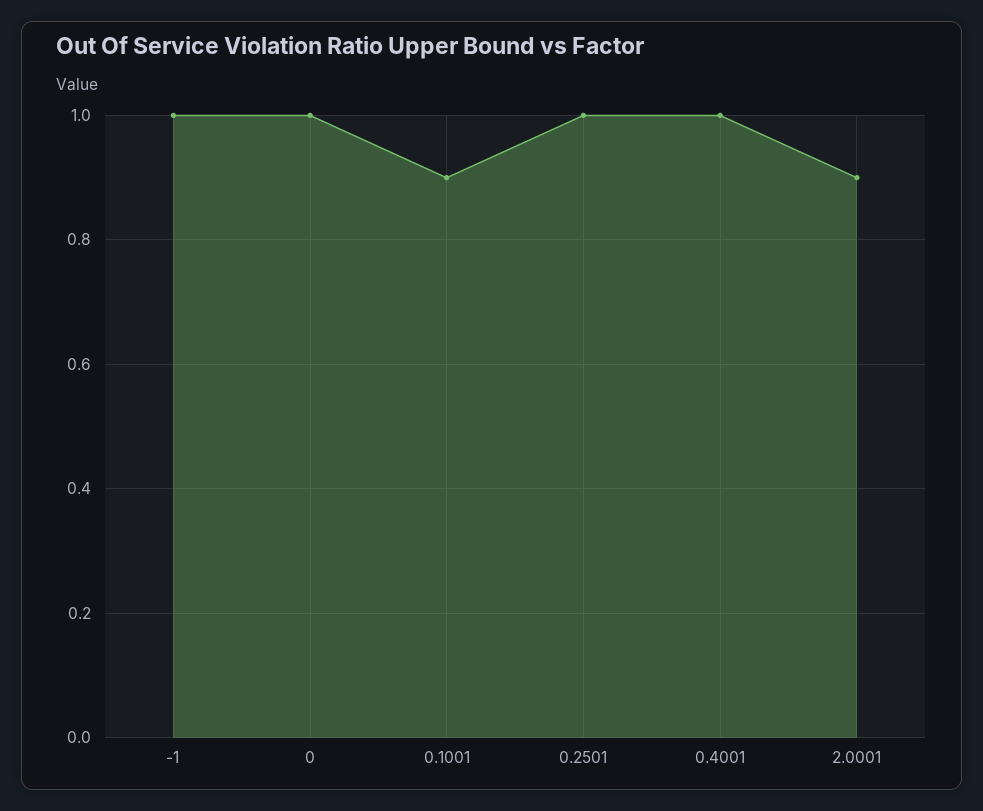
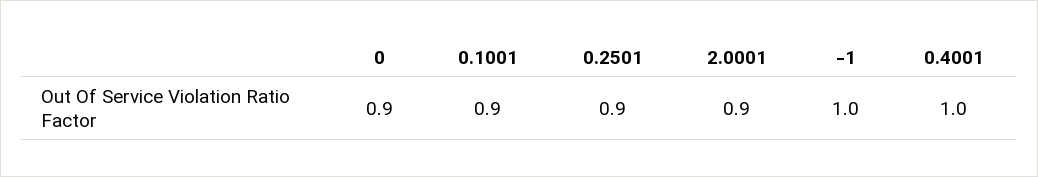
0: 1 -> 0.9
0.2501: 1 -> 0.9

